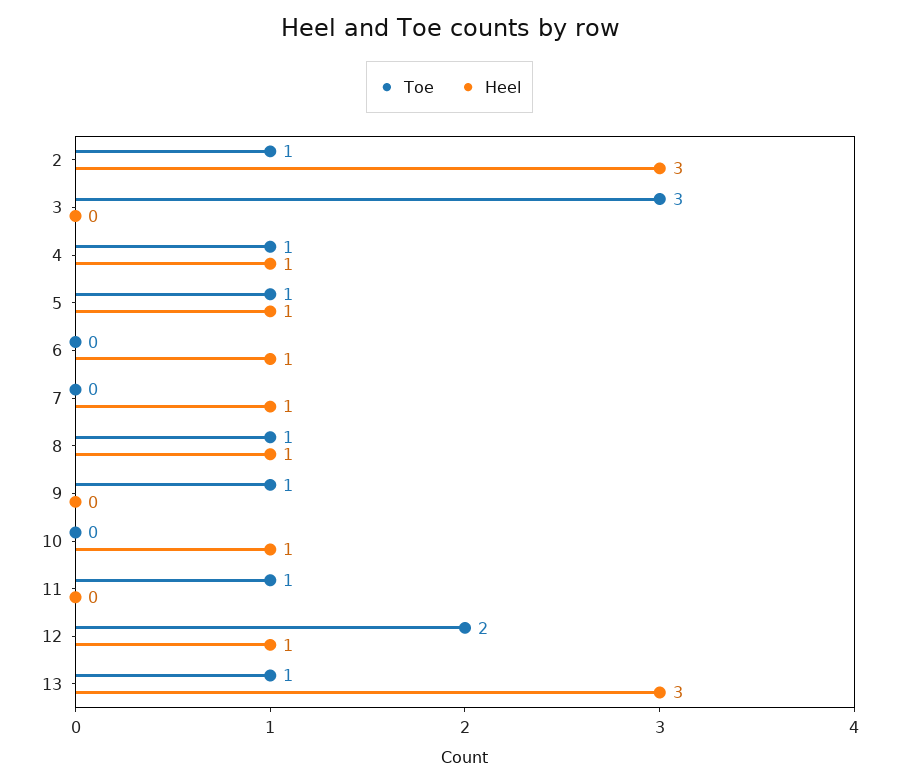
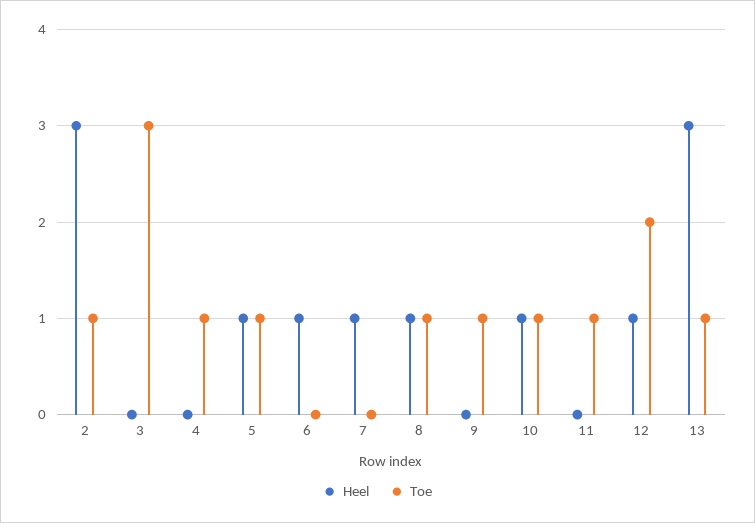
Heel, 4: 1 -> 0
Toe, 10: 0 -> 1

